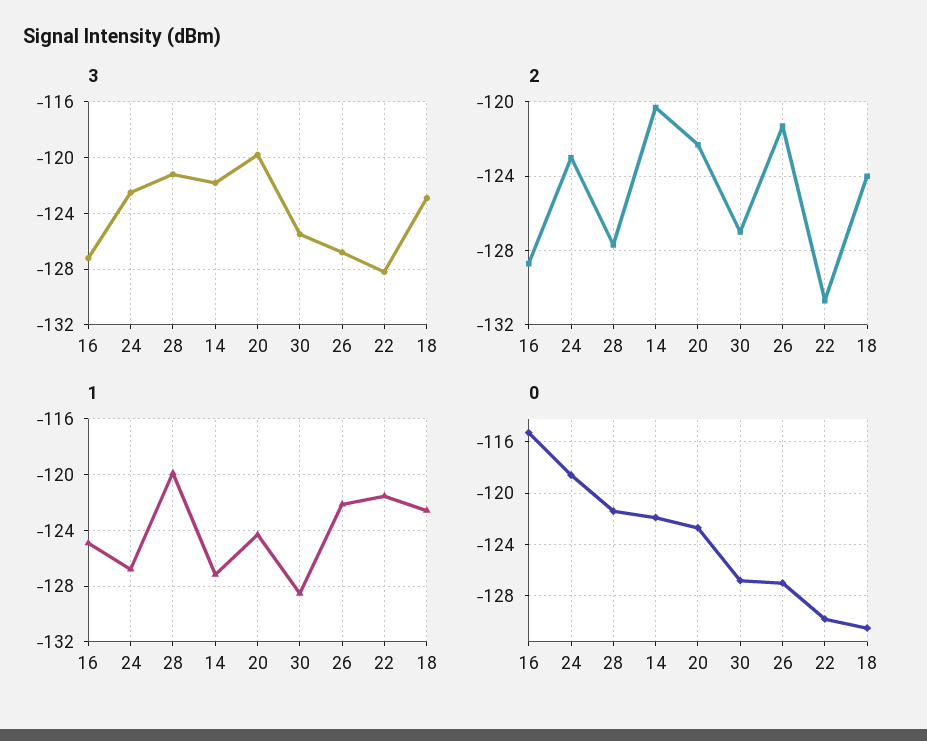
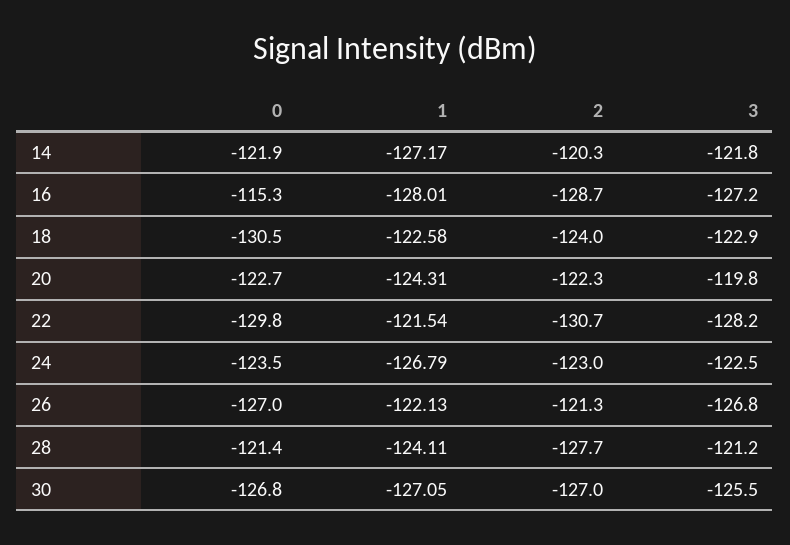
1, 16: -125 -> -128.01
1, 28: -120 -> -124.11
1, 30: -128.5 -> -127.05
0, 24: -118.5 -> -123.5

